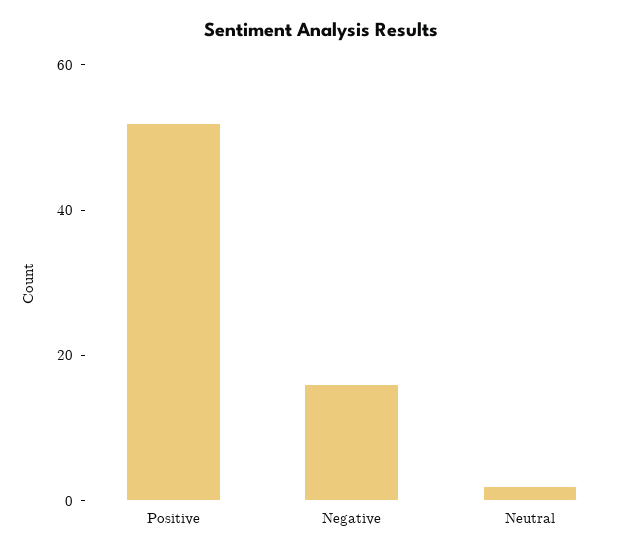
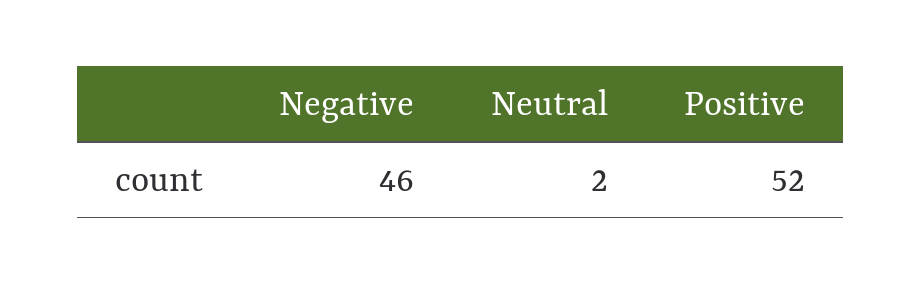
Negative: 15 -> 46

